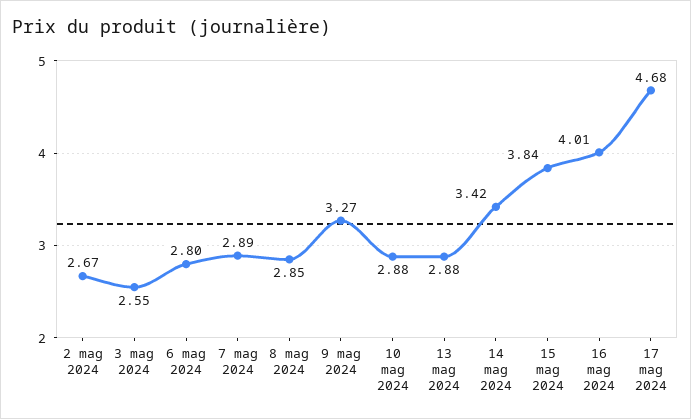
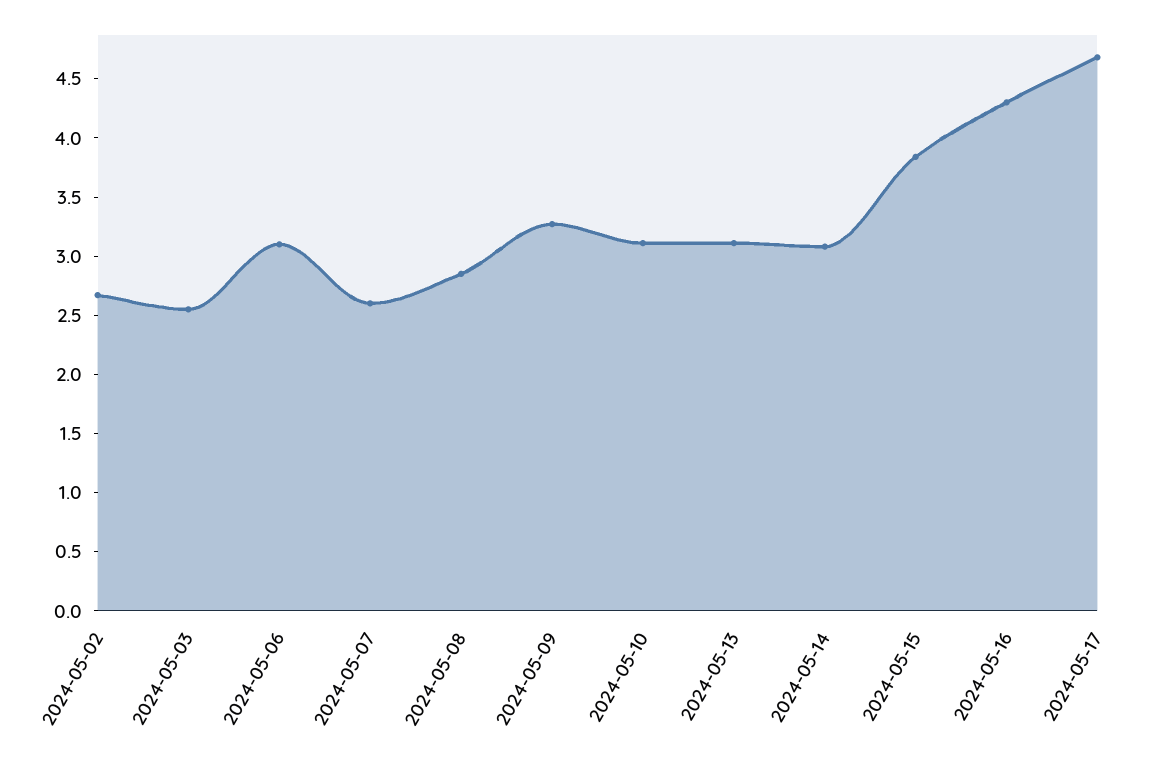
6 mag 2024: 2.8 -> 3.1
7 mag 2024: 2.89 -> 2.6
10 mag 2024: 2.88 -> 3.1
13 mag 2024: 2.88 -> 3.1
14 mag 2024: 3.42 -> 3.1
16 mag 2024: 4.01 -> 4.3

